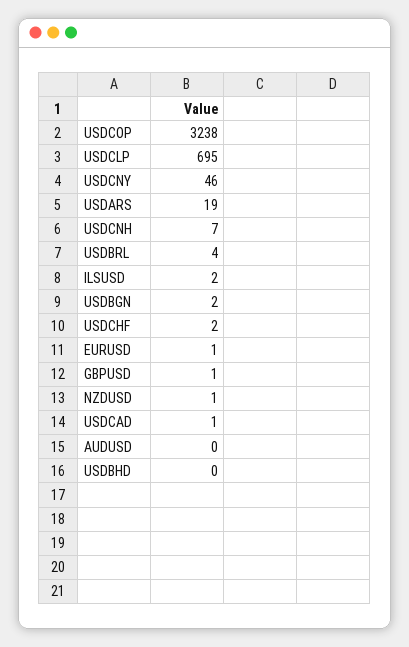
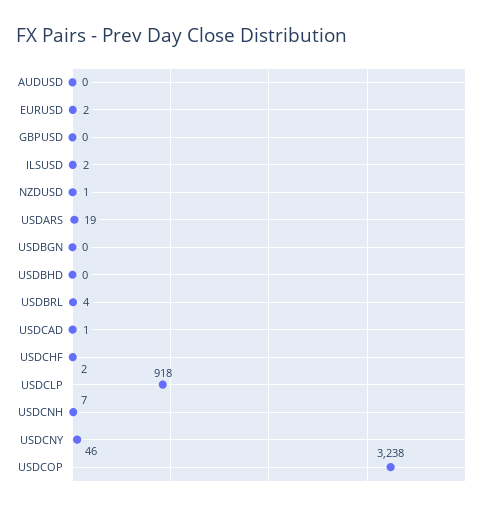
USDCLP: 695 -> 918
USDBGN: 2 -> 0
EURUSD: 1 -> 2
GBPUSD: 1 -> 0

